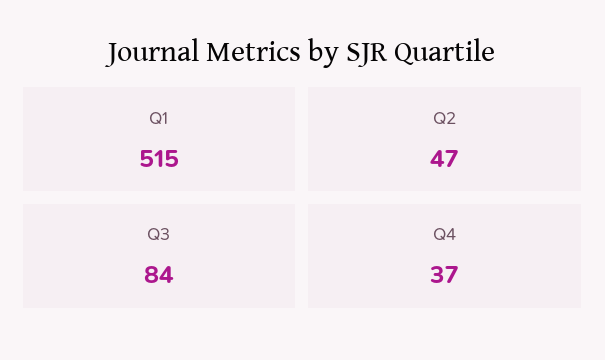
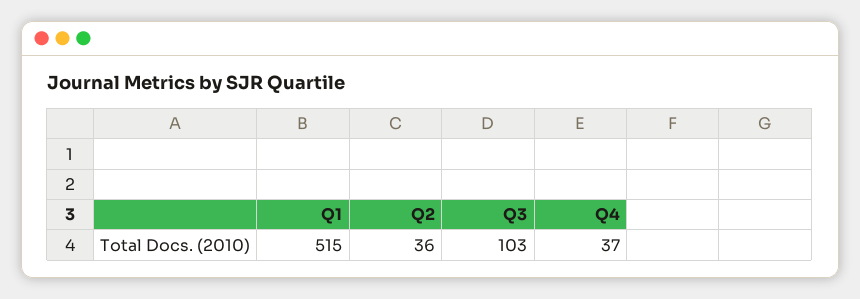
Q2: 47 -> 36
Q3: 84 -> 103

